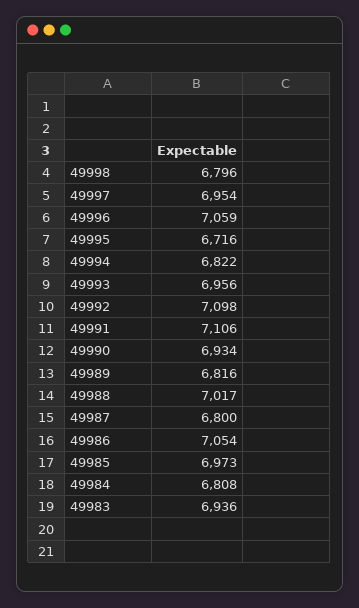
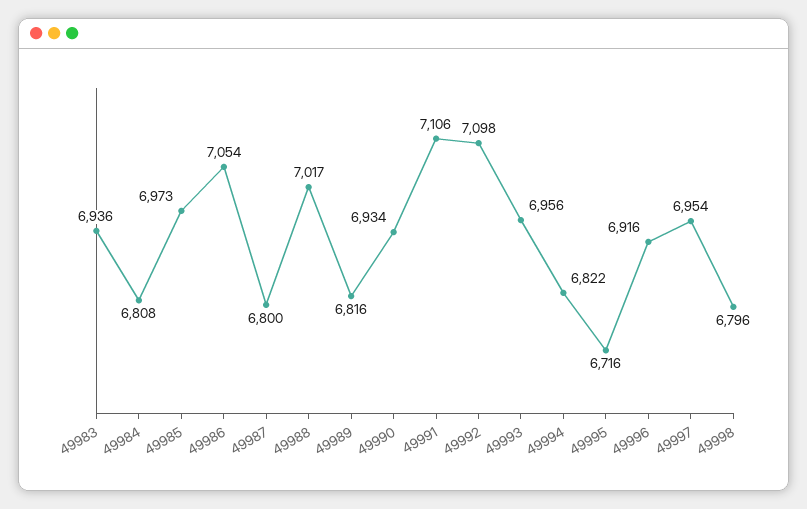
49996: 7059 -> 6916

